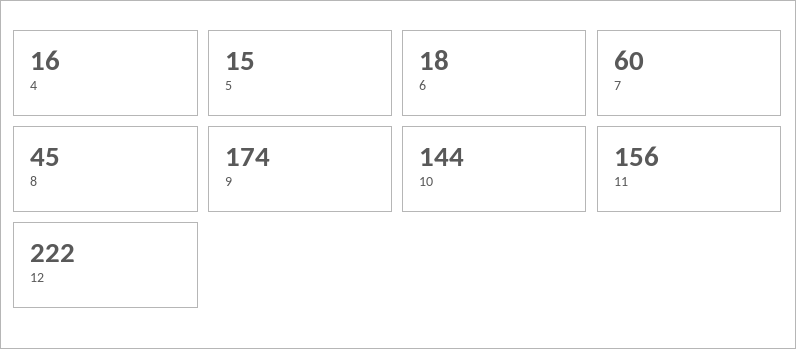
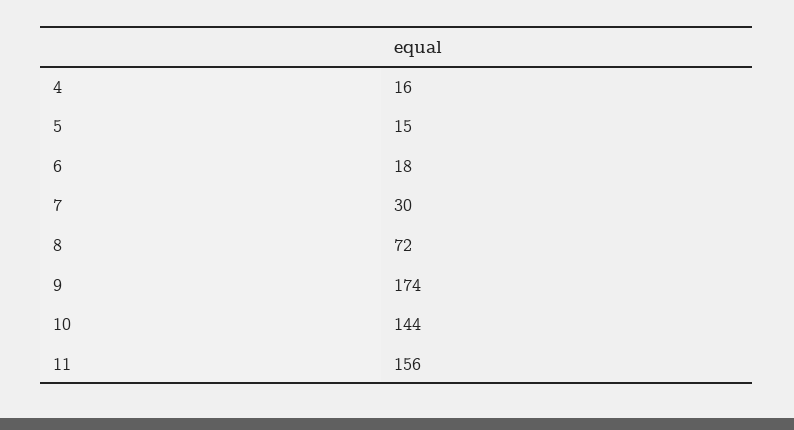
7: 60 -> 30
8: 45 -> 72
12: 222 -> none

